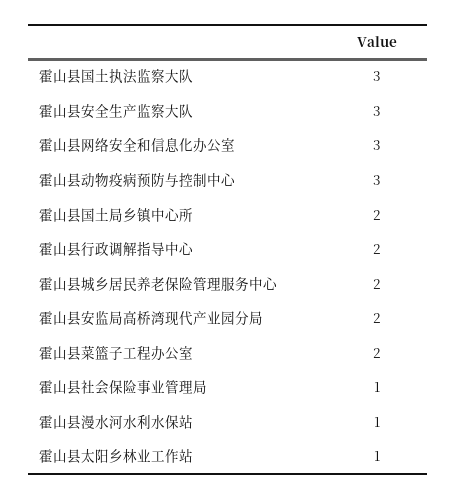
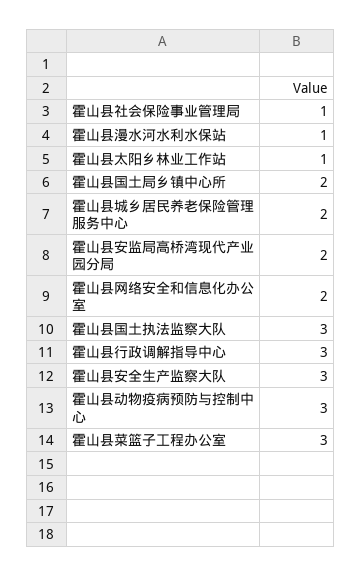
霍山县网络安全和信息化办公室: 3 -> 2
霍山县行政调解指导中心: 2 -> 3
霍山县菜篮子工程办公室: 2 -> 3

